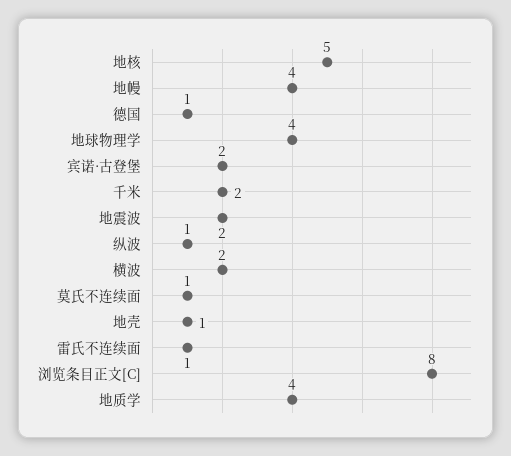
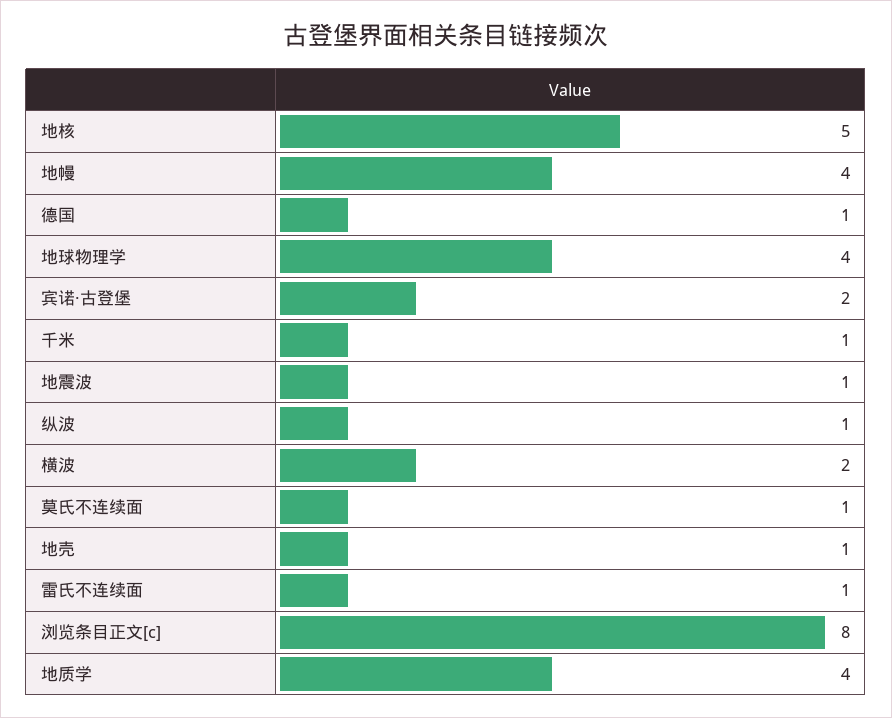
千米: 2 -> 1
地震波: 2 -> 1

